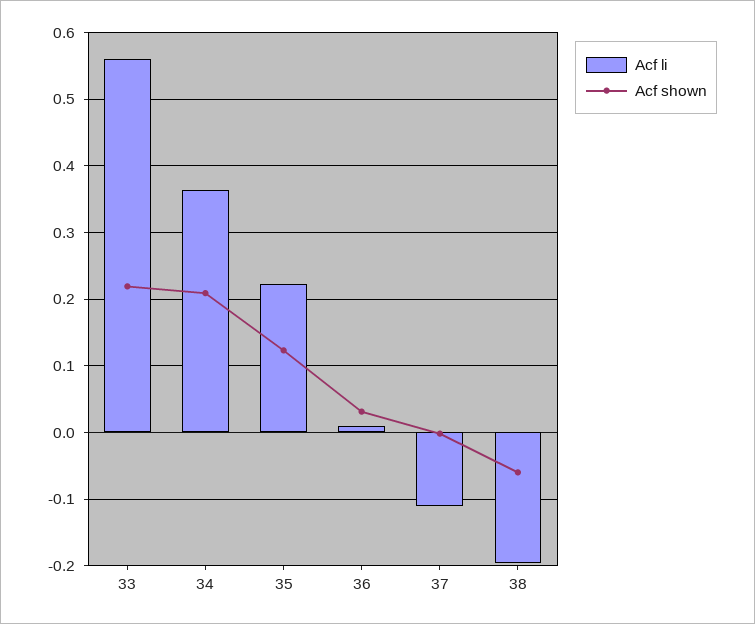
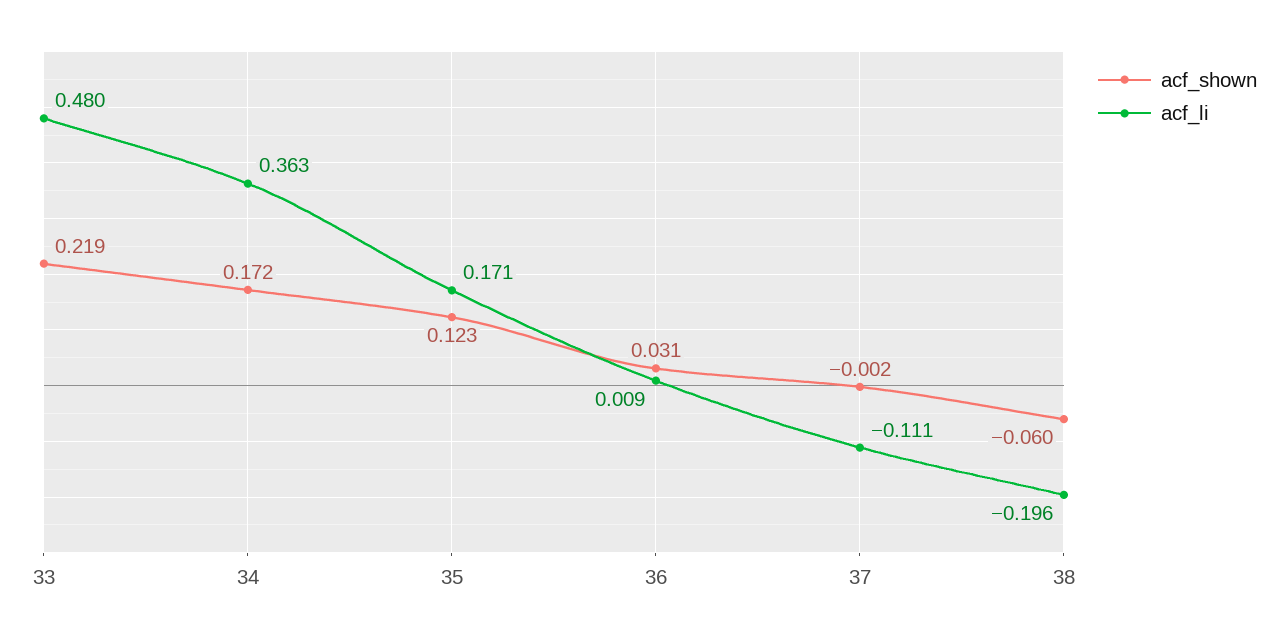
Acf li, 33: 0.56 -> 0.48
Acf shown, 34: 0.21 -> 0.172
Acf li, 35: 0.22 -> 0.171

